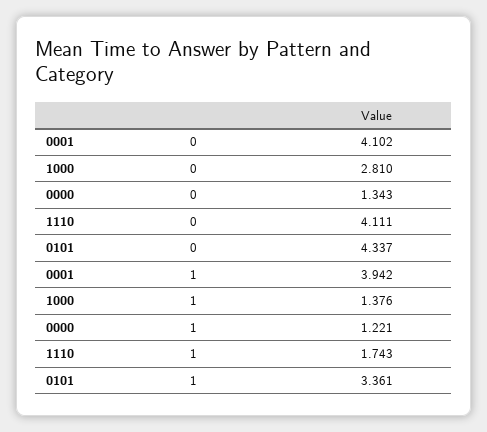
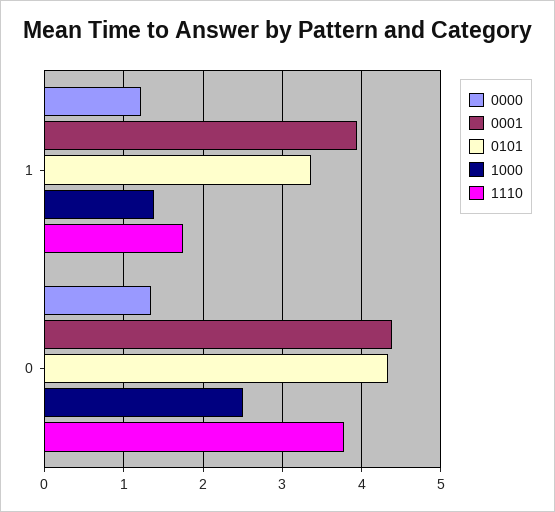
0001, 0: 4.102 -> 4.4
1000, 0: 2.81 -> 2.5
1110, 0: 4.111 -> 3.8

